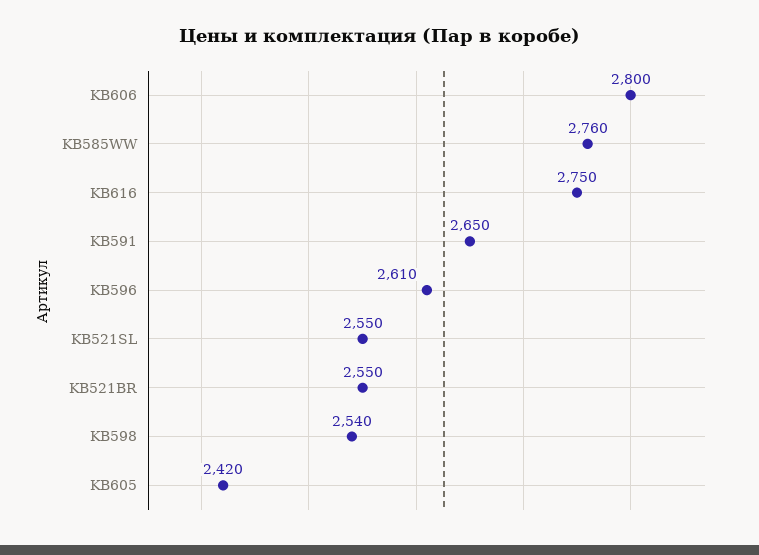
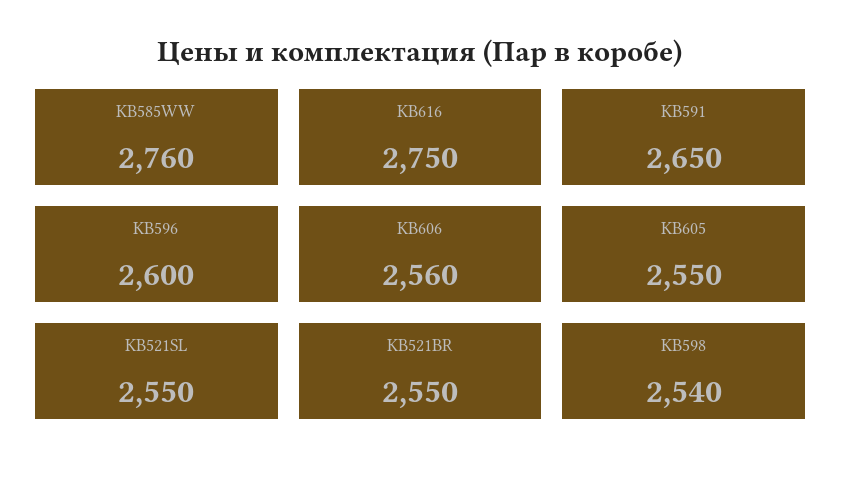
KB606: 2800 -> 2560
KB596: 2610 -> 2600
KB605: 2420 -> 2550

